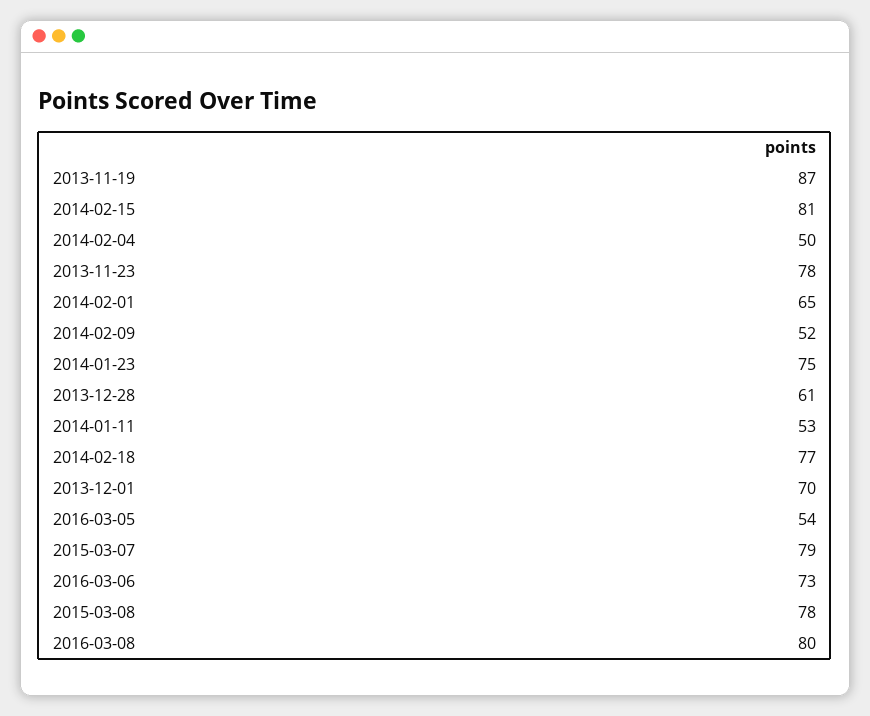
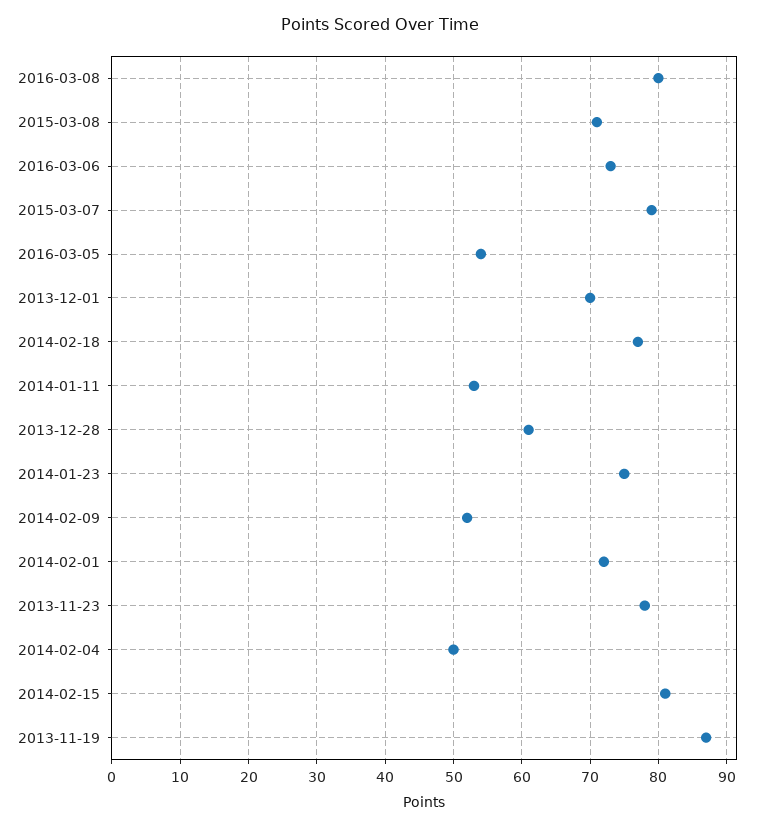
2014-02-01: 65 -> 72
2015-03-08: 78 -> 71

